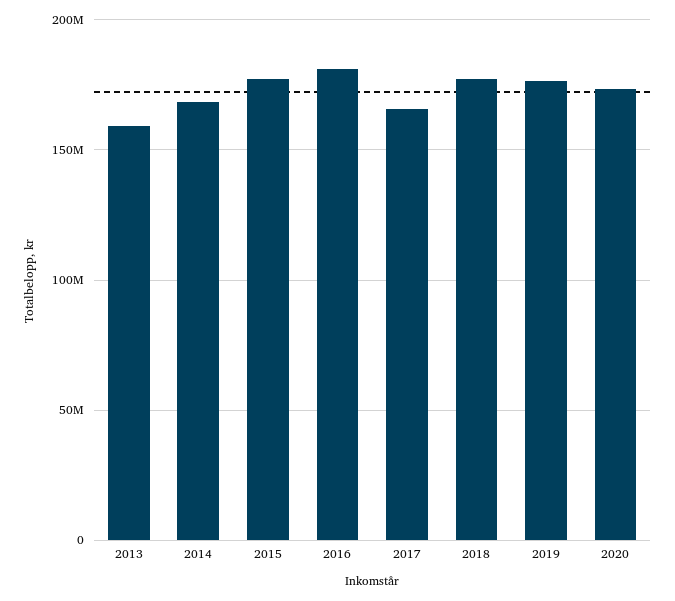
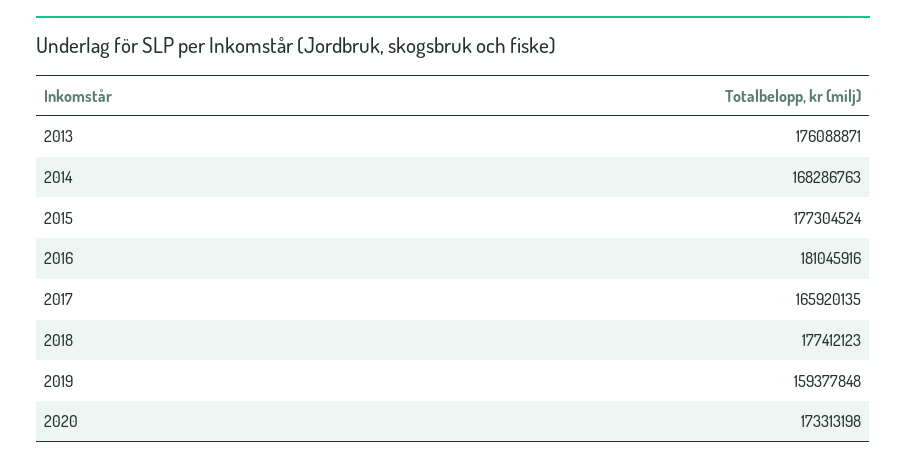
2013: 160000000 -> 176088871
2019: 175000000 -> 159377848

